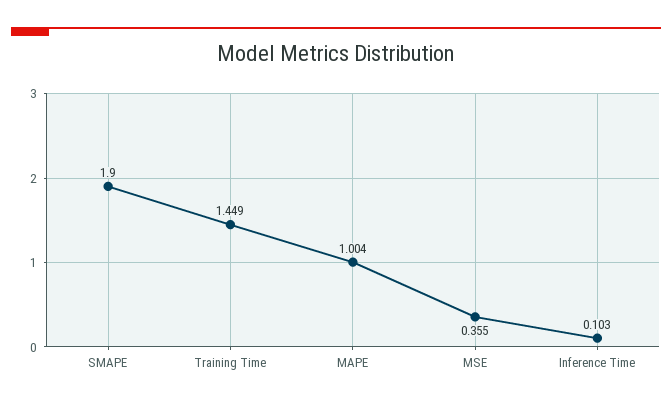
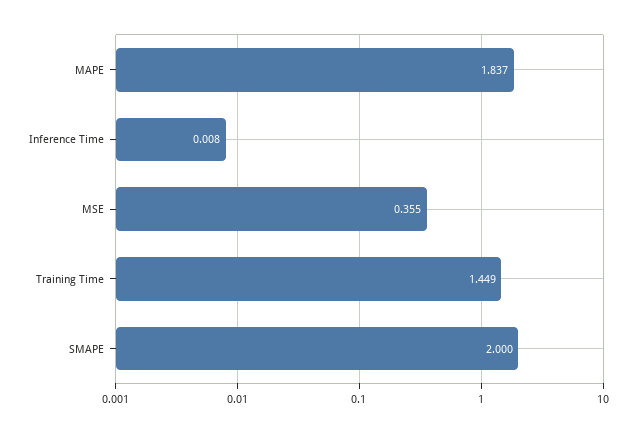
SMAPE: 1.9 -> 2
MAPE: 1.004 -> 1.837
Inference Time: 0.103 -> 0.008

